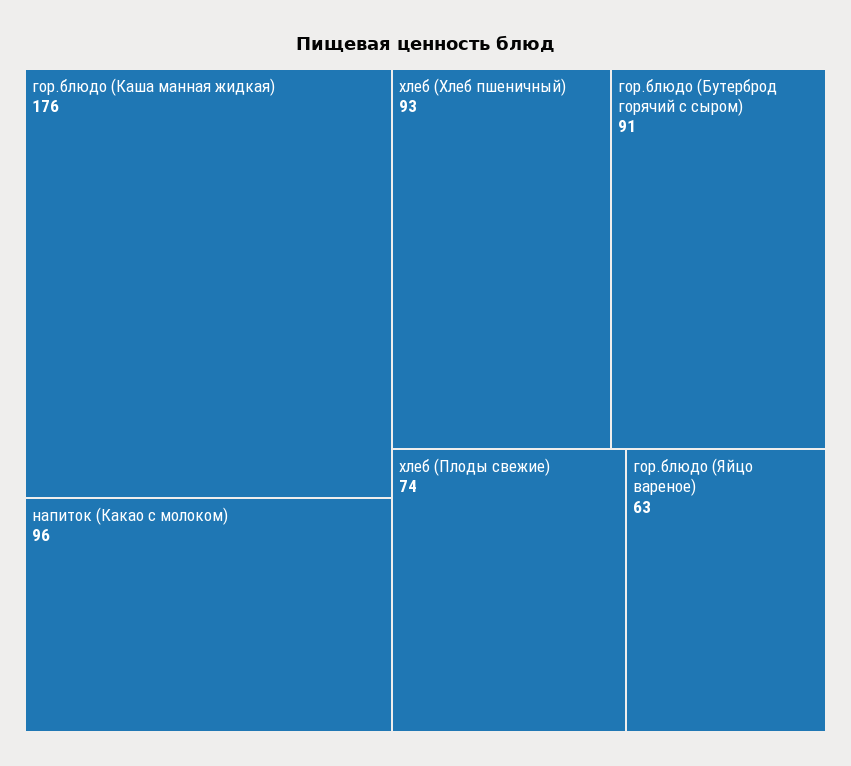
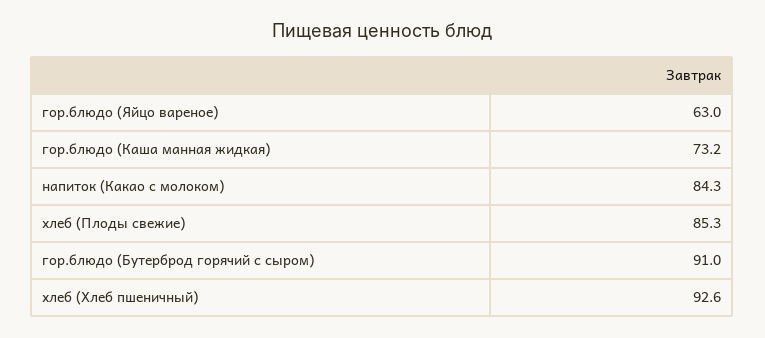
гор.блюдо (Каша манная жидкая): 176 -> 73.2
напиток (Какао с молоком): 96 -> 84.3
хлеб (Плоды свежие): 74 -> 85.3

